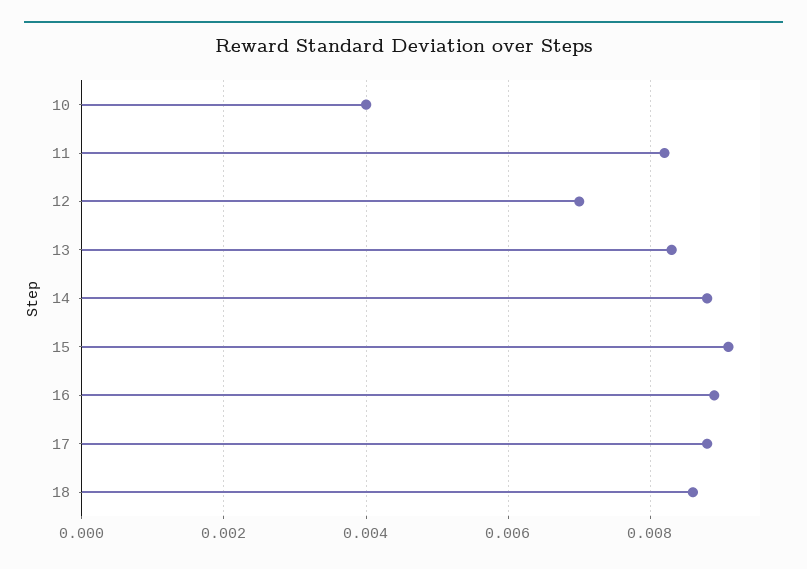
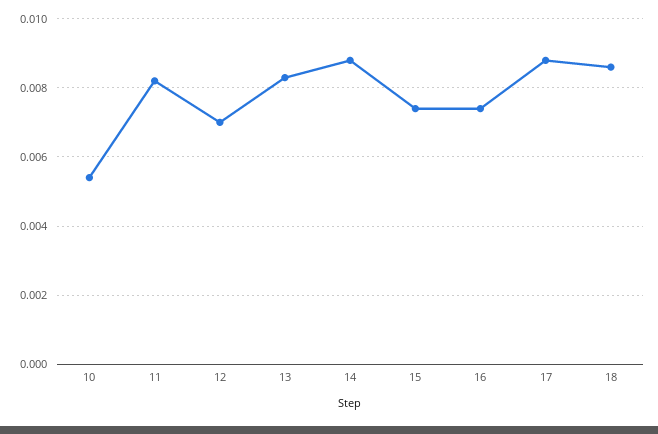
10: 0.004 -> 0.0055
15: 0.009 -> 0.0075
16: 0.009 -> 0.0075

